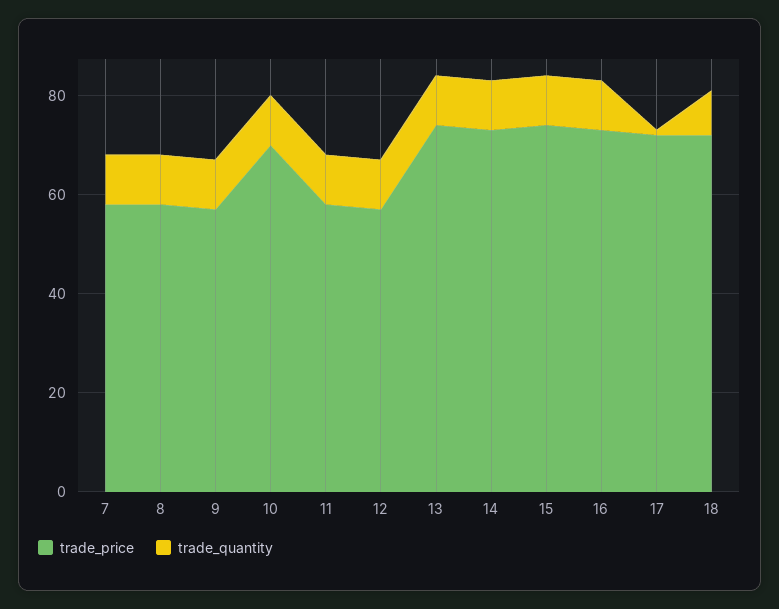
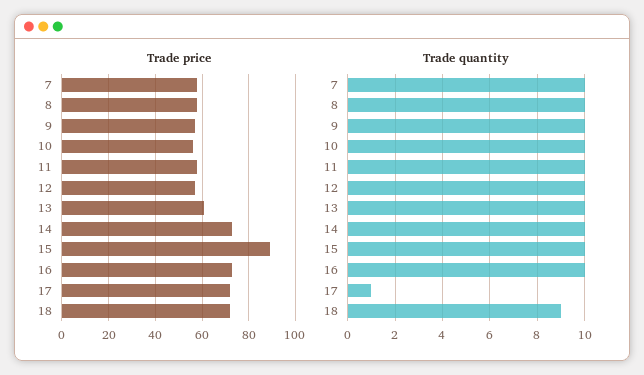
trade_price, 10: 70 -> 55
trade_price, 13: 75 -> 60
trade_price, 15: 75 -> 90

